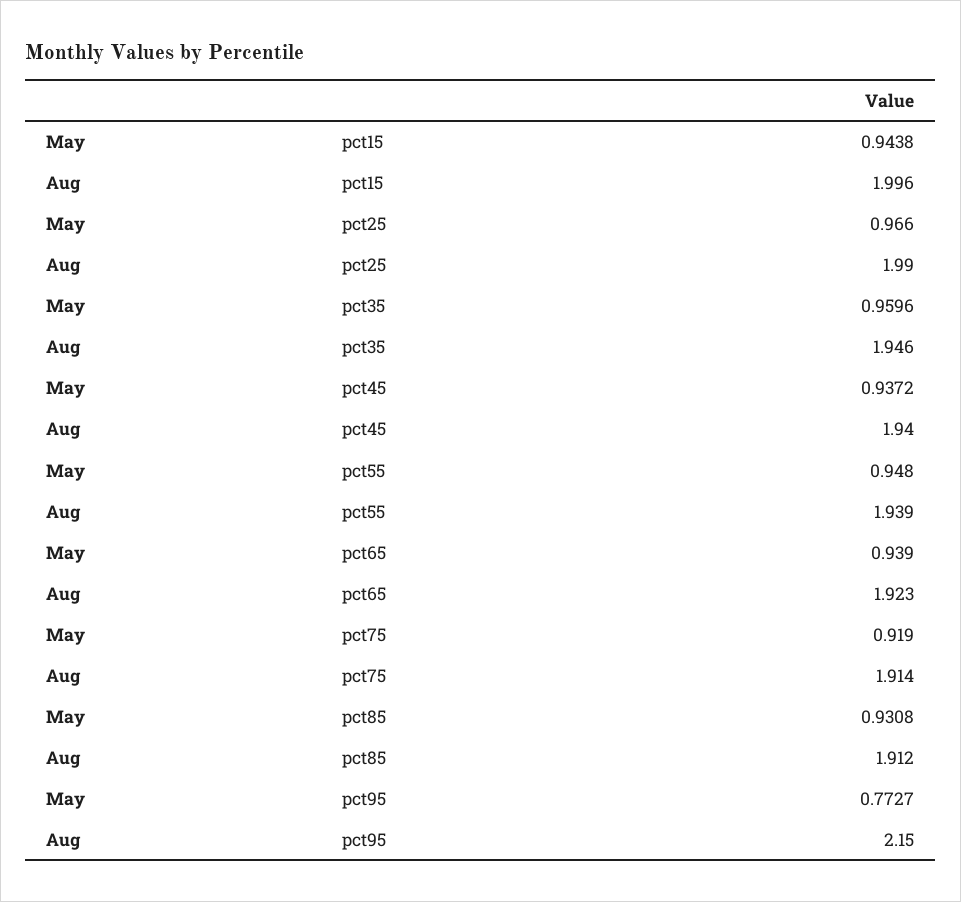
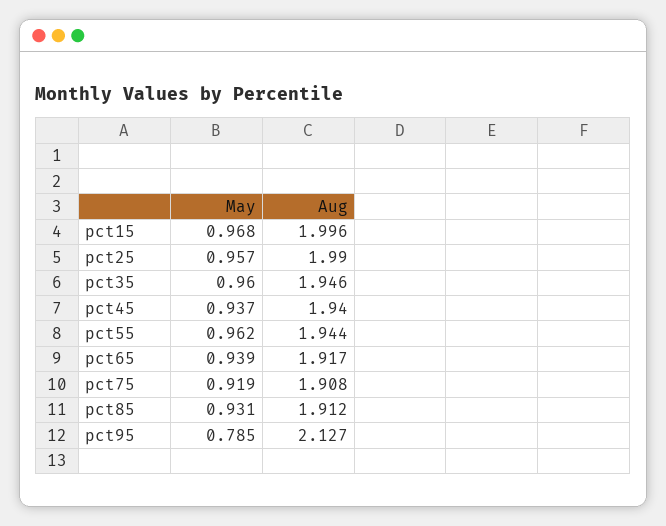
May, pct15: 0.9438 -> 0.968
May, pct25: 0.966 -> 0.957
May, pct55: 0.948 -> 0.962
Aug, pct55: 1.939 -> 1.944
Aug, pct65: 1.923 -> 1.917
Aug, pct75: 1.914 -> 1.908
May, pct95: 0.7727 -> 0.785
Aug, pct95: 2.15 -> 2.127

